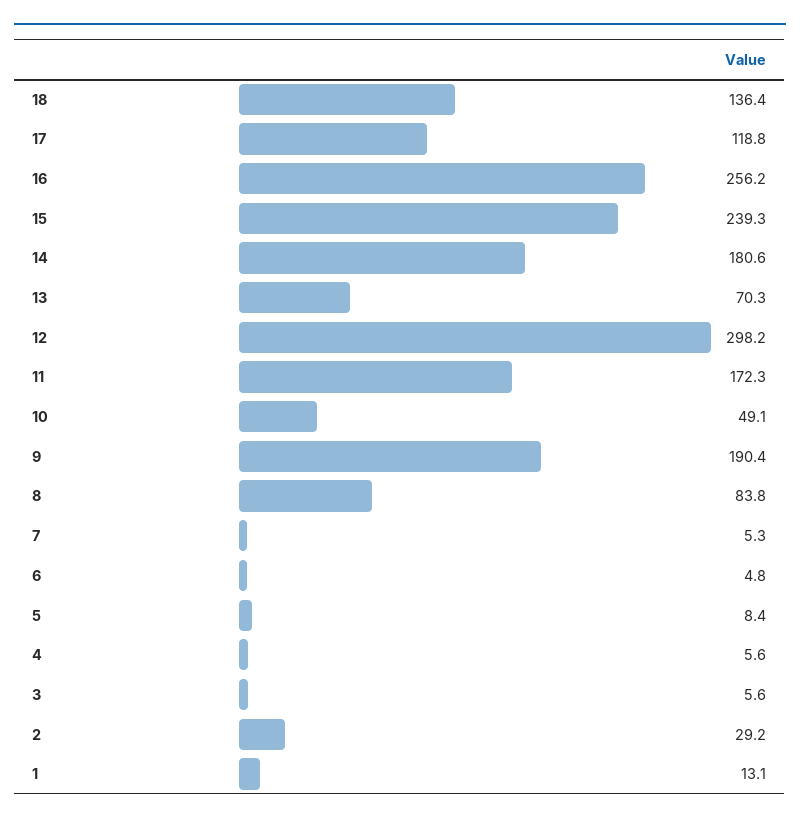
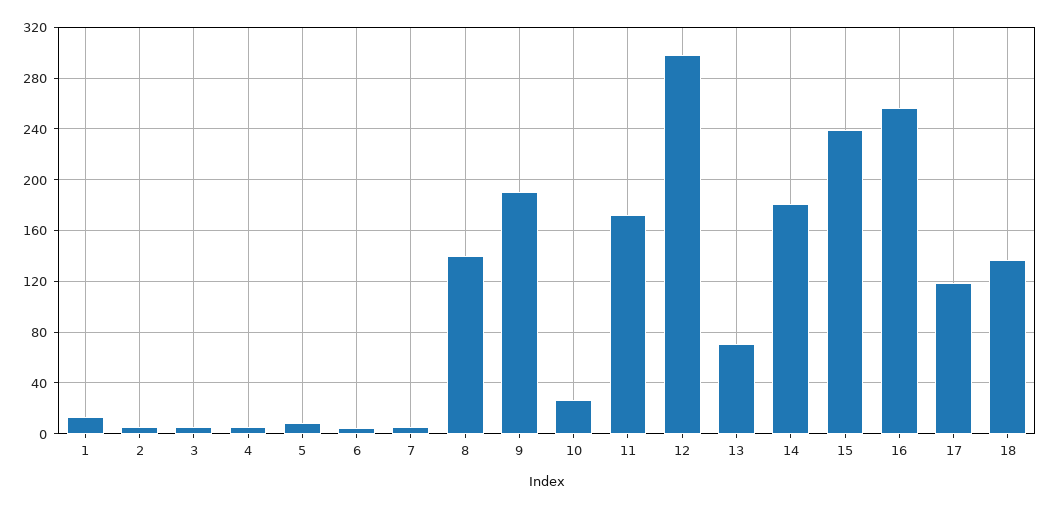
10: 49.1 -> 25
8: 83.8 -> 140
2: 29.2 -> 5

